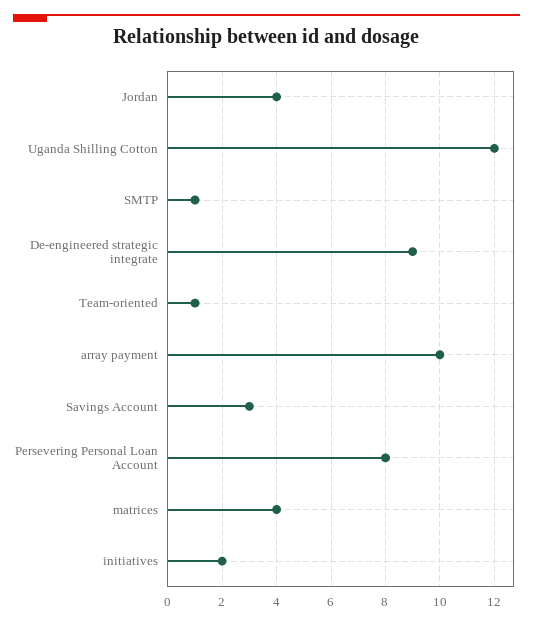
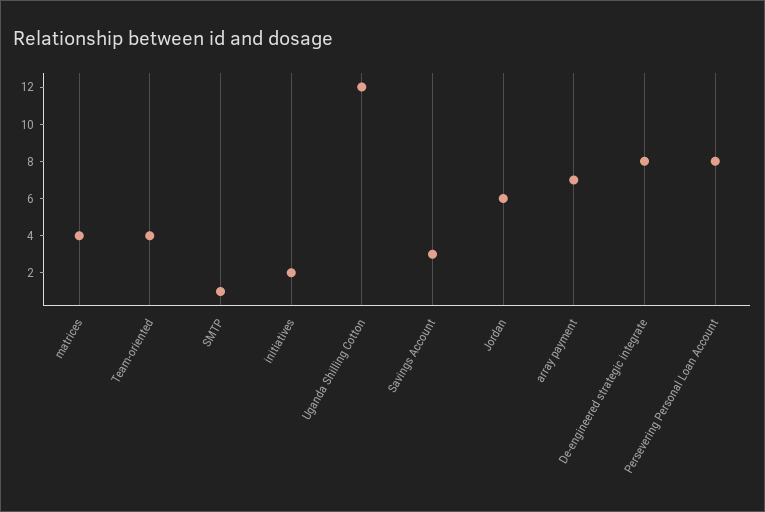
Jordan: 4 -> 6
De-engineered strategic integrate: 9 -> 8
Team-oriented: 1 -> 4
array payment: 10 -> 7

